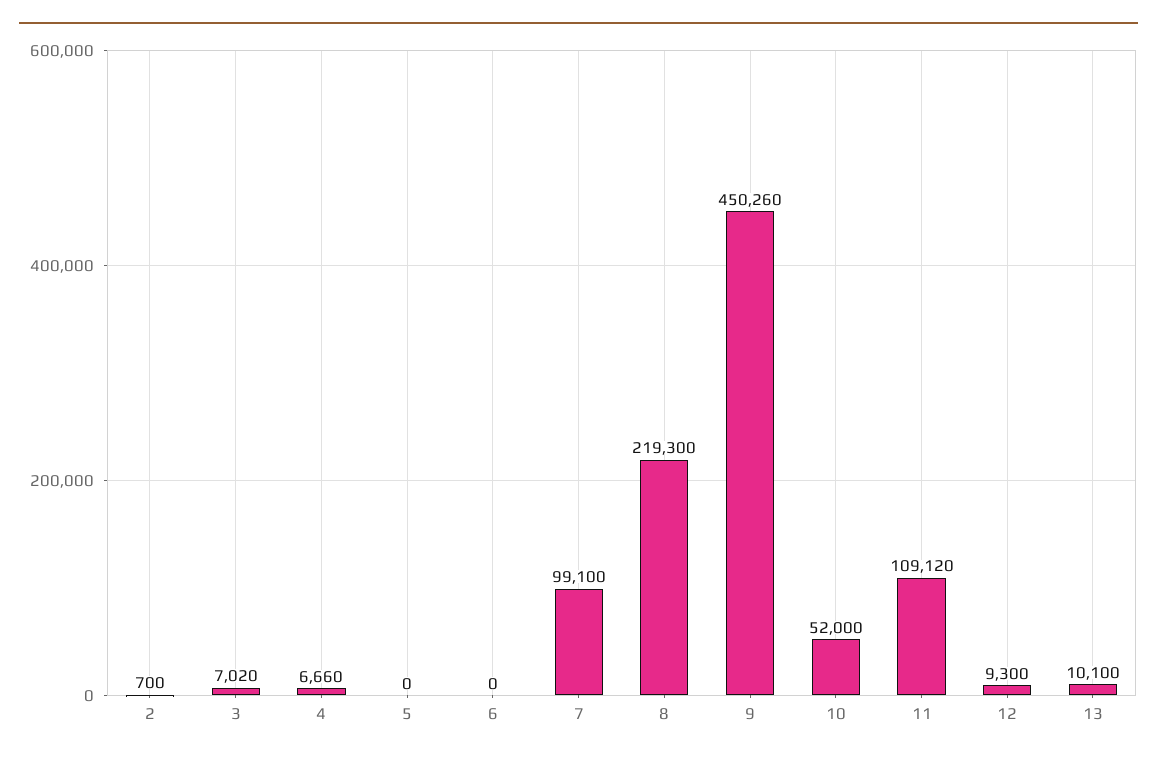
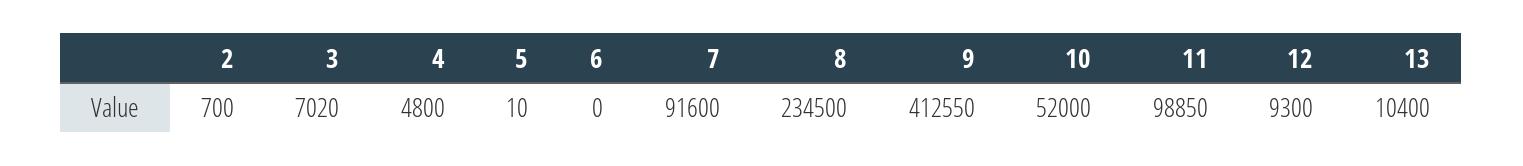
4: 6660 -> 4800
5: 0 -> 10
7: 99100 -> 91600
8: 219300 -> 234500
9: 450260 -> 412550
11: 109120 -> 98850
13: 10100 -> 10400

